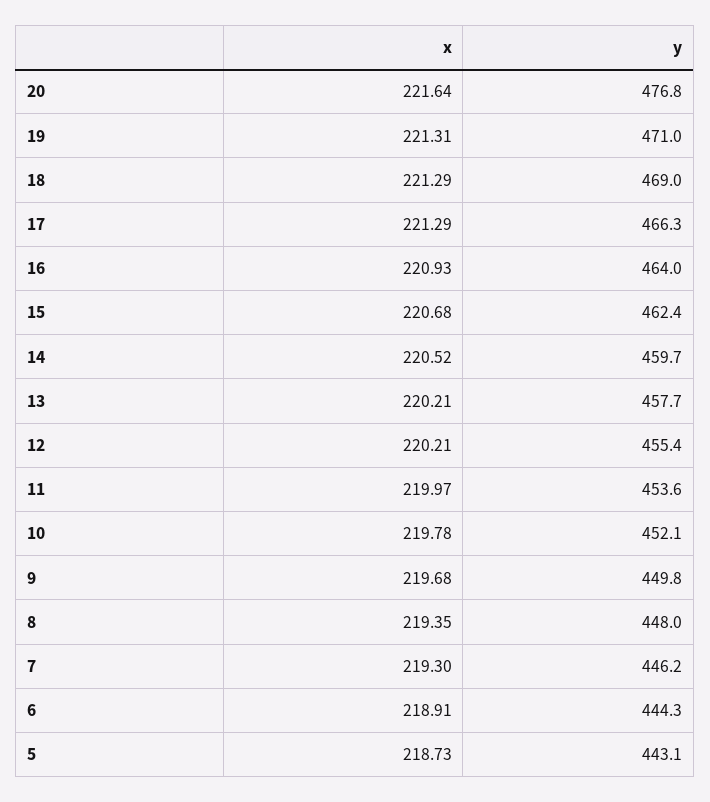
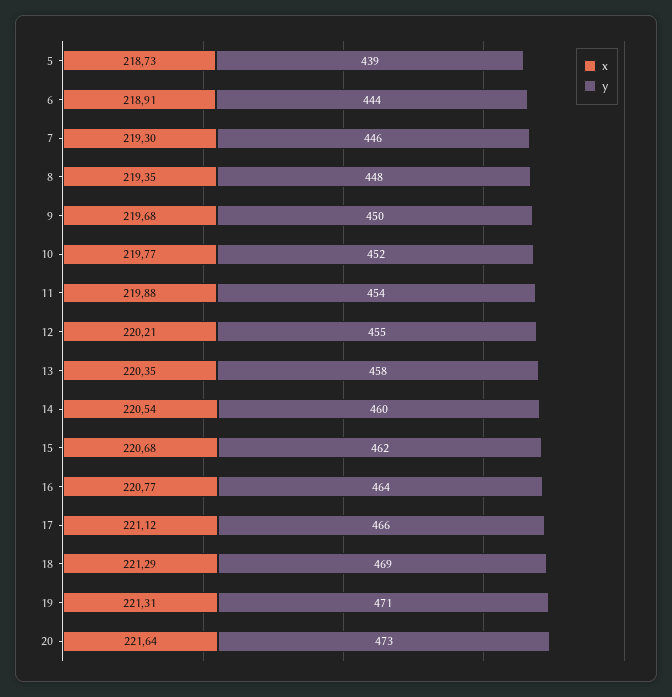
y, 20: 476.8 -> 473
x, 17: 221.29 -> 221.12
x, 16: 220.93 -> 220.77
x, 14: 220.52 -> 220.54
x, 13: 220.21 -> 220.35
x, 11: 219.97 -> 219.88
x, 10: 219.78 -> 219.77
y, 5: 443.1 -> 439

